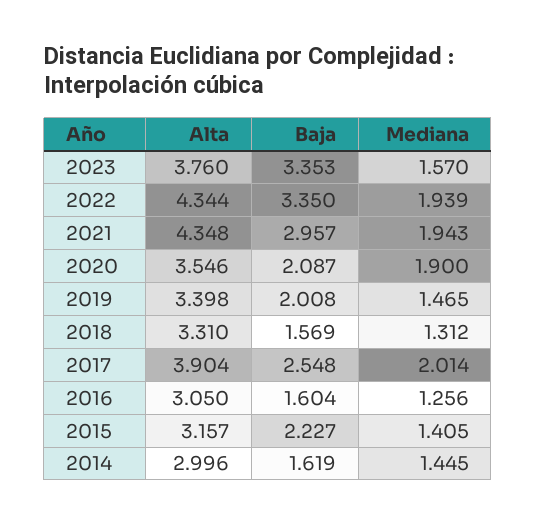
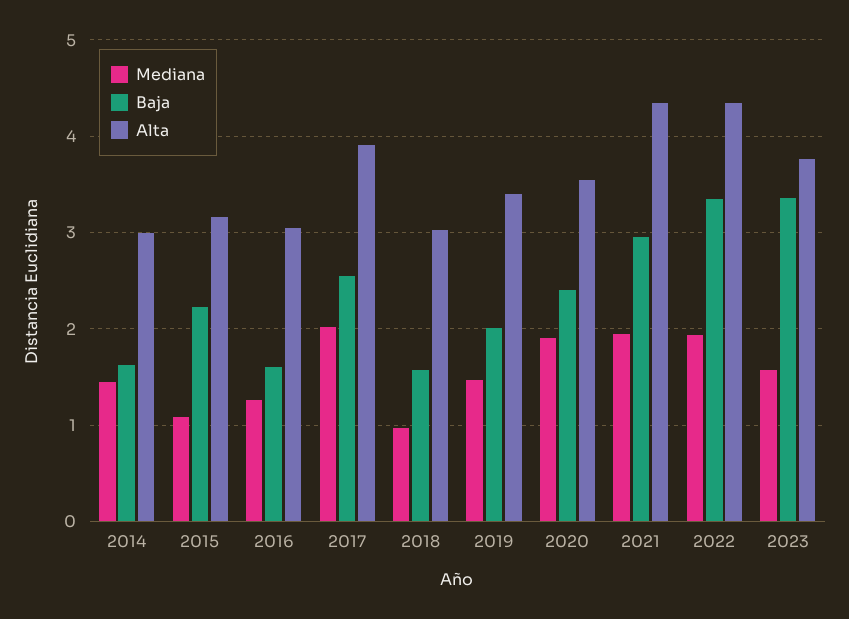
Baja, 2020: 2.087 -> 2.4
Alta, 2018: 3.31 -> 3
Mediana, 2018: 1.312 -> 1
Mediana, 2015: 1.405 -> 1.1

